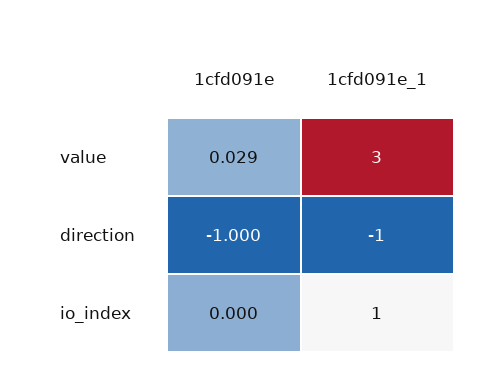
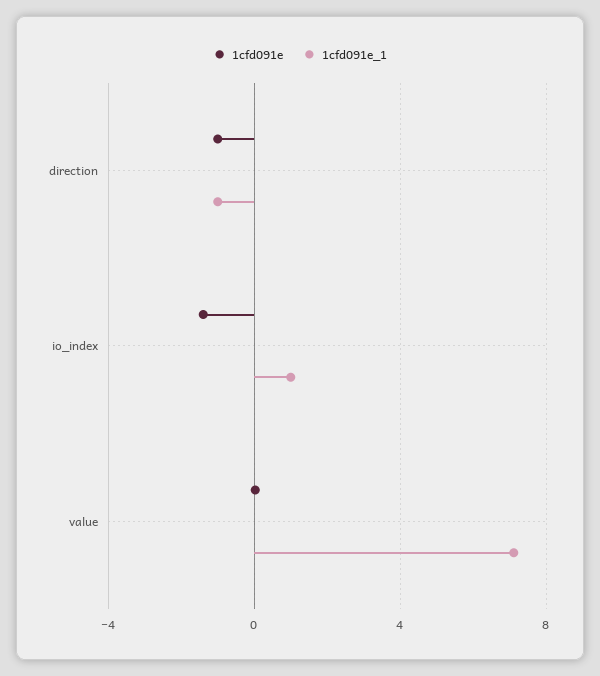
1cfd091e_1, value: 3 -> 7
1cfd091e, io_index: 0 -> -1.5

